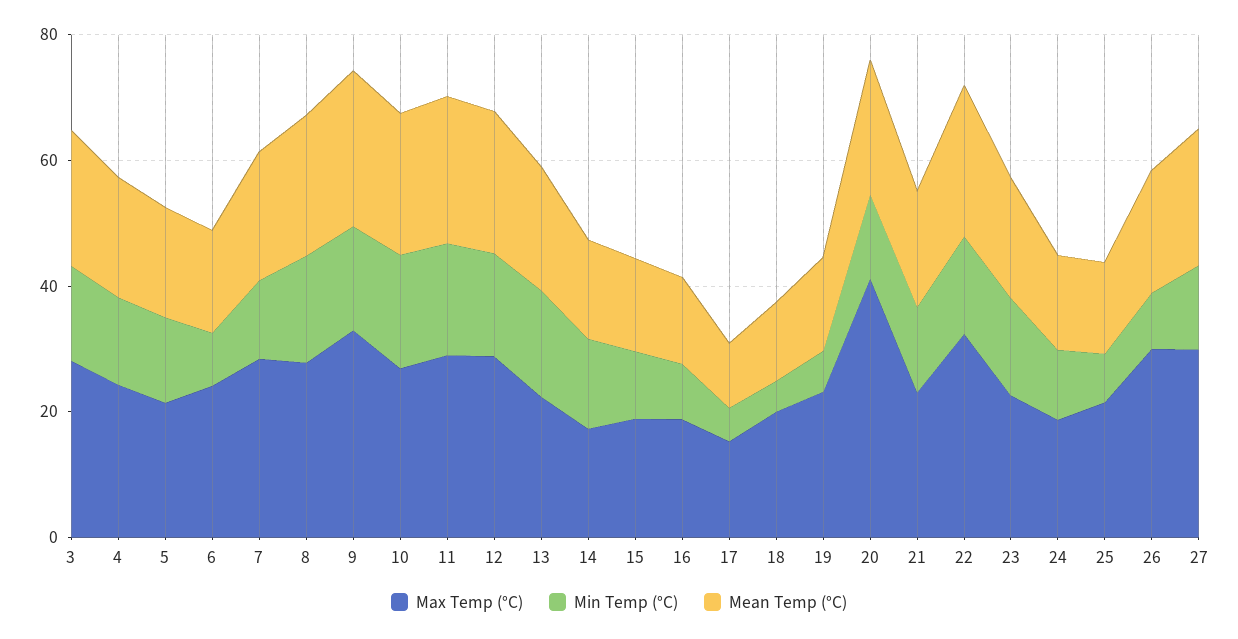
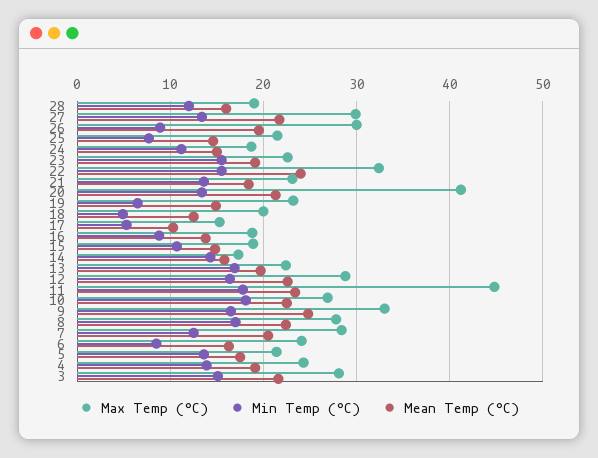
Max Temp (°C), 11: 30 -> 45
Max Temp (°C), 28: none -> 19
Min Temp (°C), 28: none -> 12
Mean Temp (°C), 28: none -> 16

